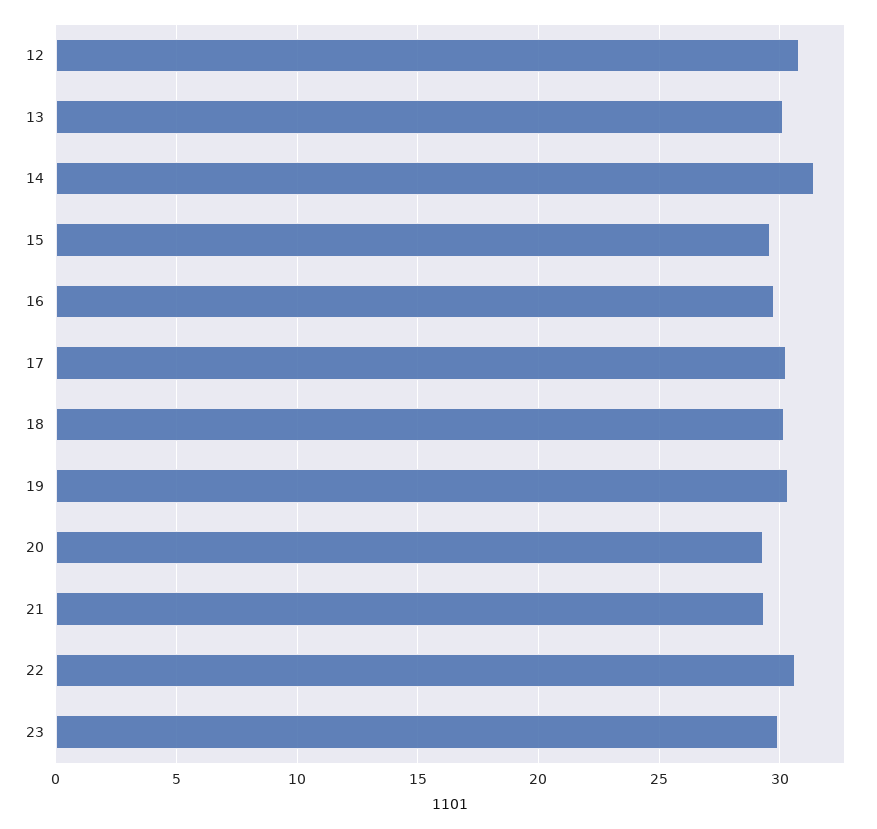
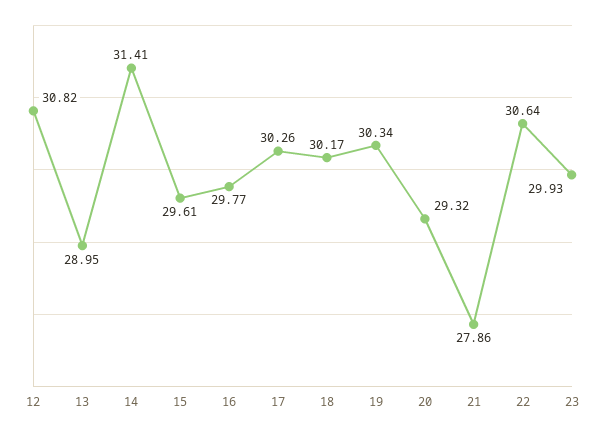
13: 30 -> 28.95
21: 29.5 -> 27.86

